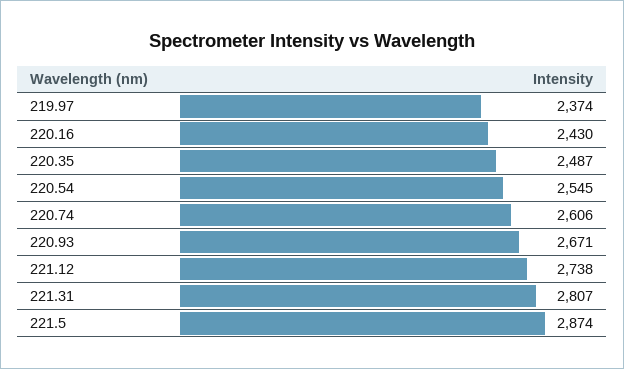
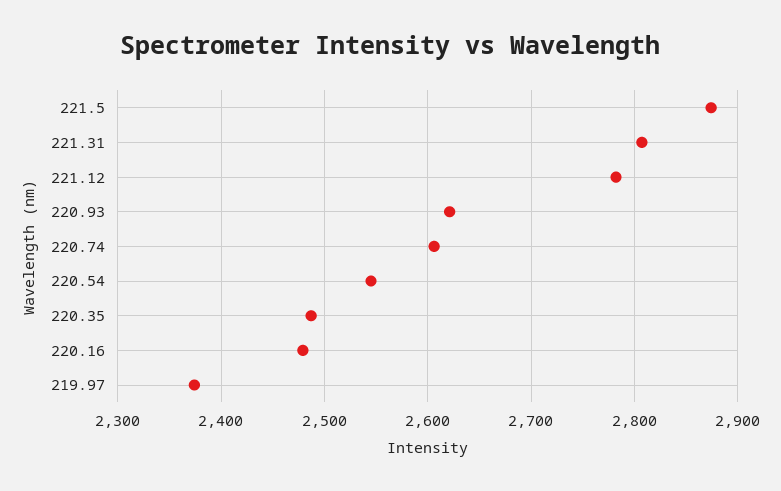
220.16: 2430 -> 2480
220.93: 2671 -> 2620
221.12: 2738 -> 2780

